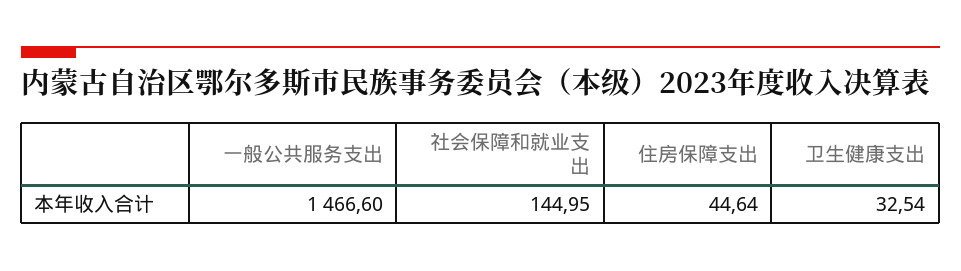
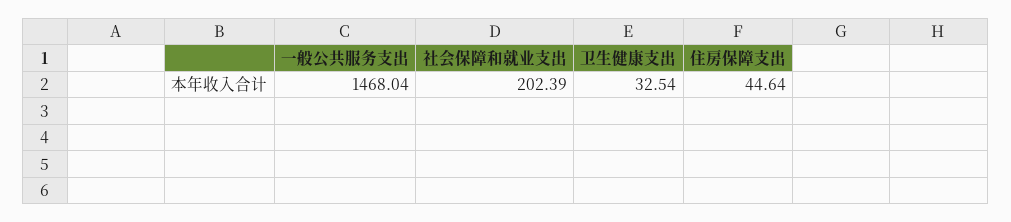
一般公共服务支出: 1466.6 -> 1468.04
社会保障和就业支出: 144.95 -> 202.39

